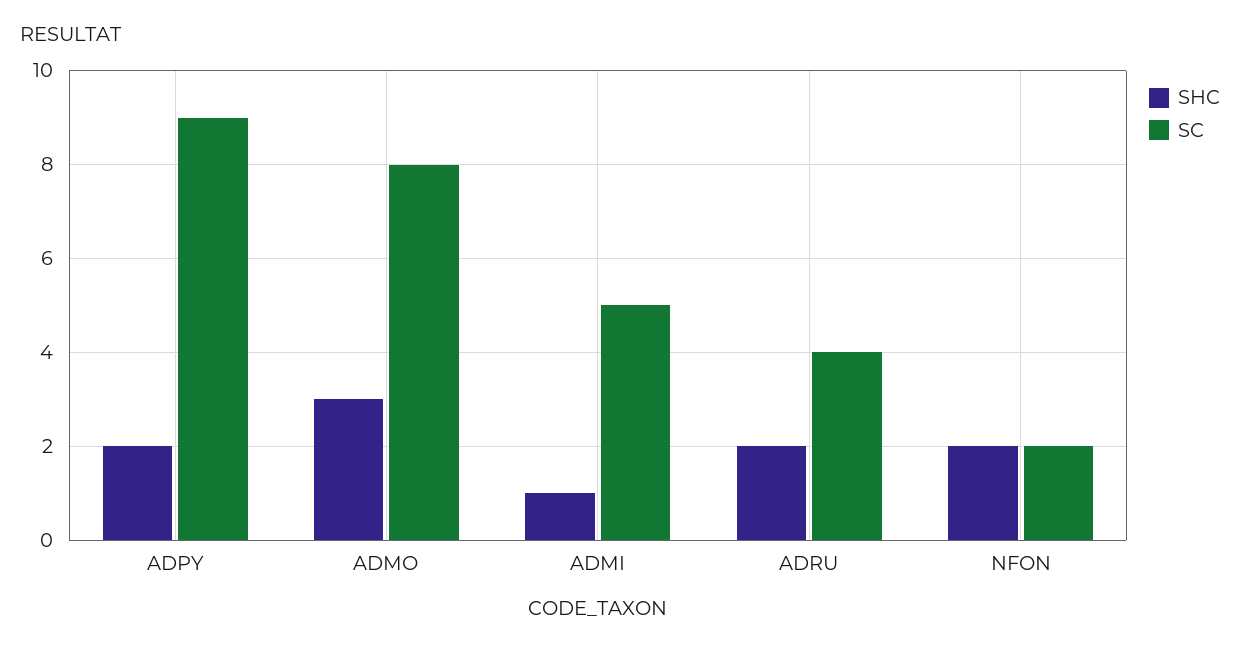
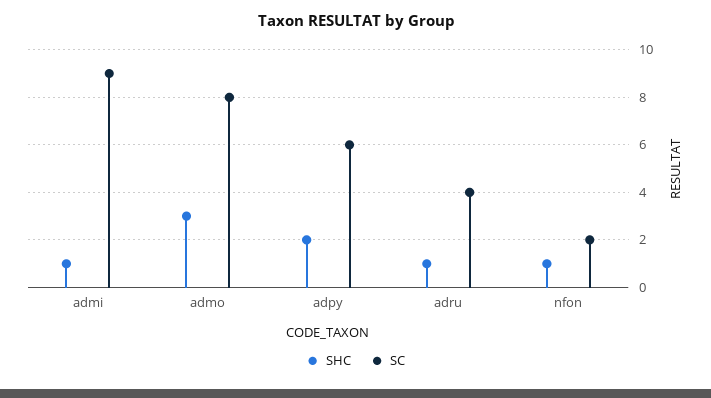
SC, ADPY: 9 -> 6
SC, ADMI: 5 -> 9
SHC, ADRU: 2 -> 1
SHC, NFON: 2 -> 1

